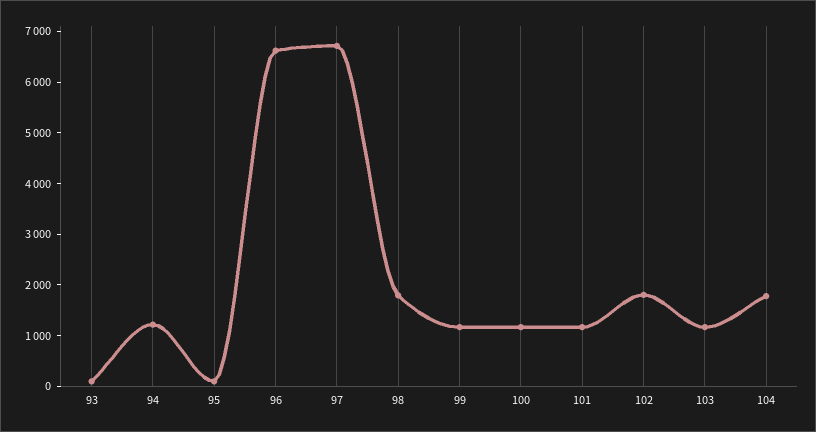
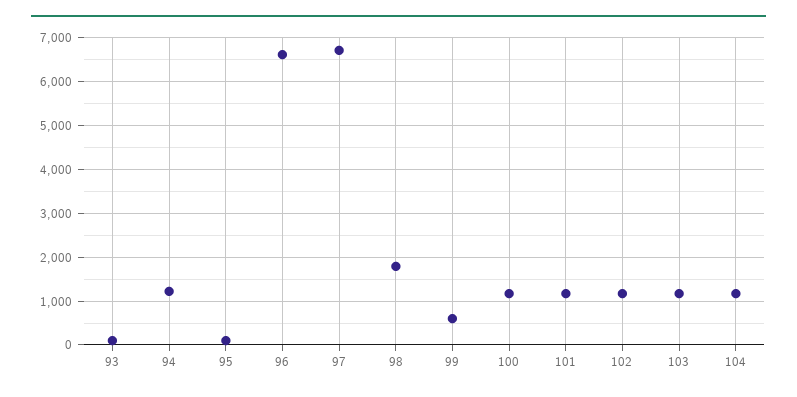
99: 1200 -> 600
102: 1800 -> 1200
104: 1800 -> 1200

